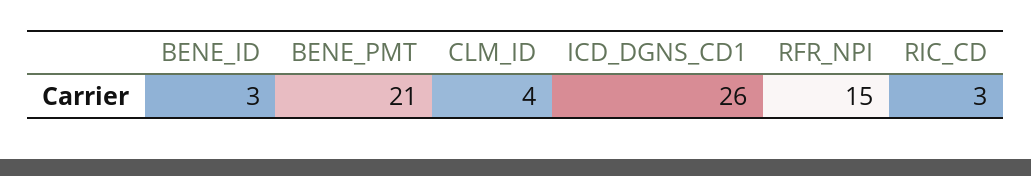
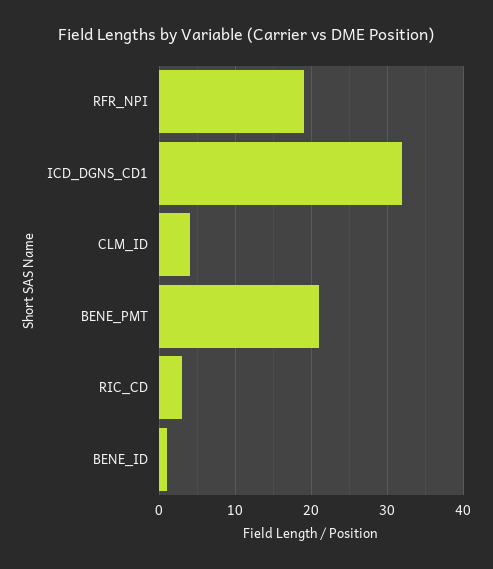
BENE_ID: 3 -> 1
ICD_DGNS_CD1: 26 -> 32
RFR_NPI: 15 -> 19

